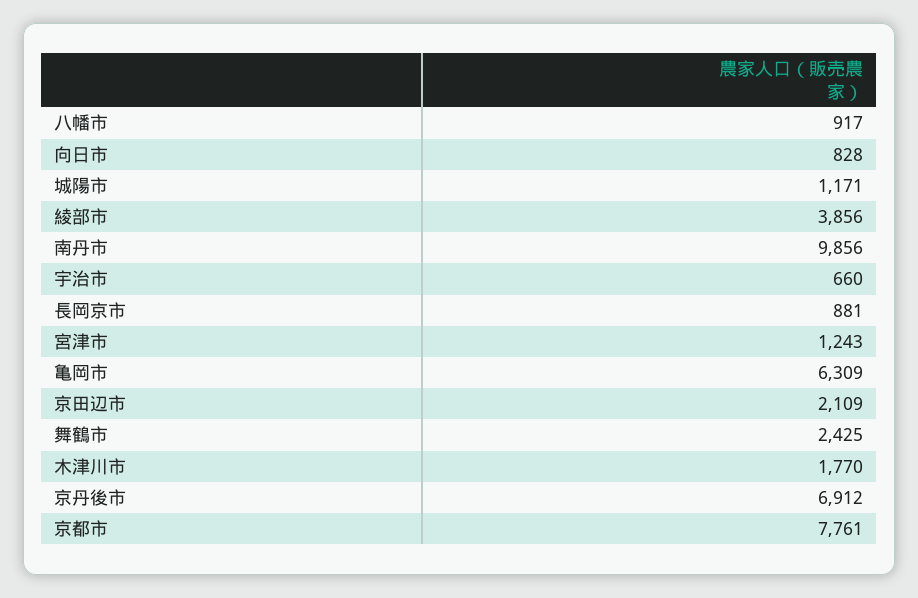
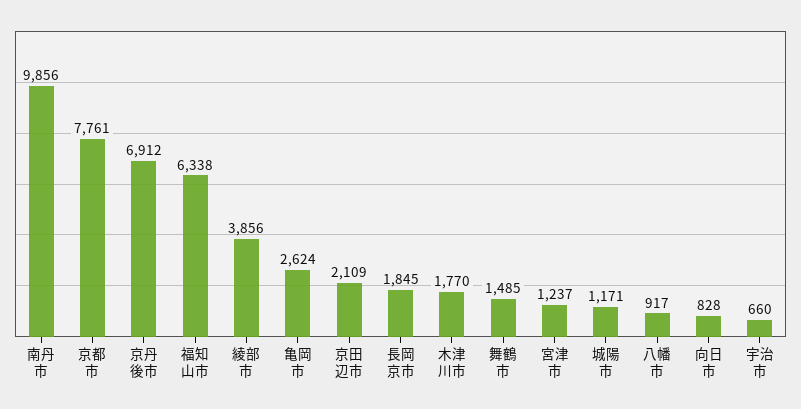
長岡京市: 881 -> 1845
宮津市: 1243 -> 1237
亀岡市: 6309 -> 2624
舞鶴市: 2425 -> 1485
福知山市: none -> 6338

